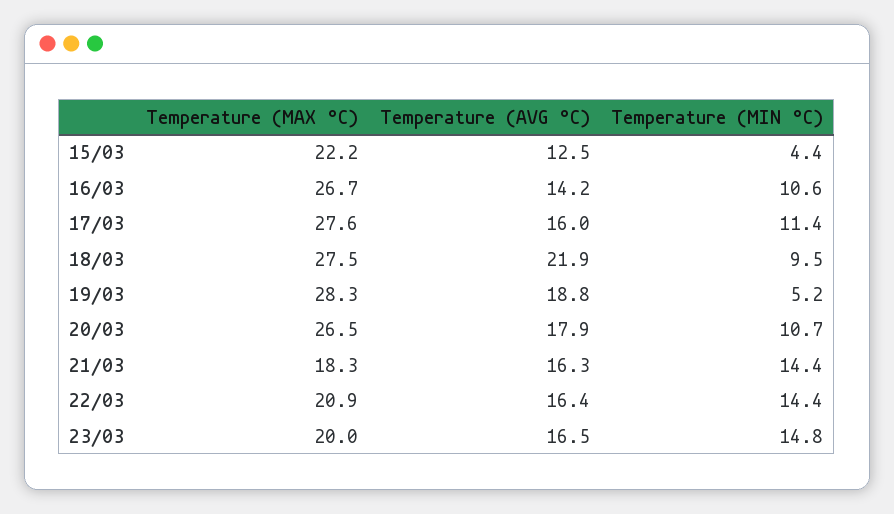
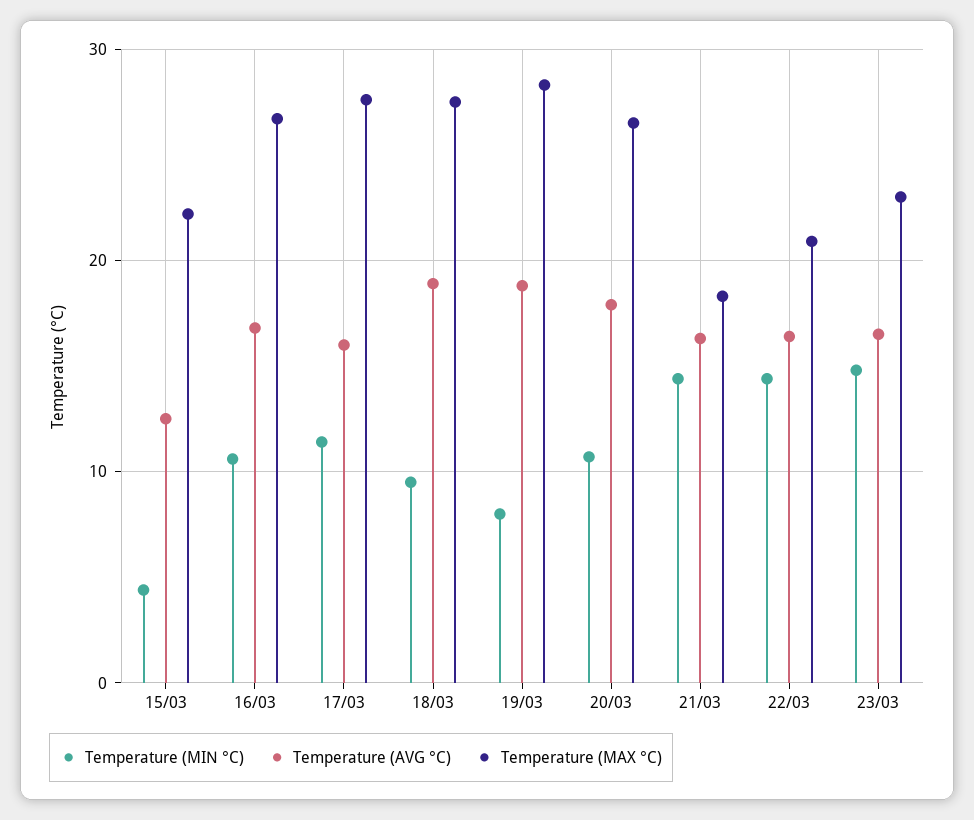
Temperature (AVG °C), 16/03: 14.2 -> 17
Temperature (AVG °C), 18/03: 21.9 -> 19
Temperature (MIN °C), 19/03: 5.2 -> 8
Temperature (MAX °C), 23/03: 20 -> 23

